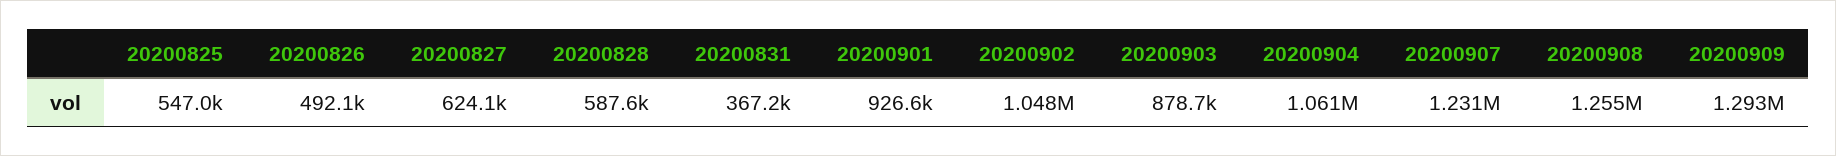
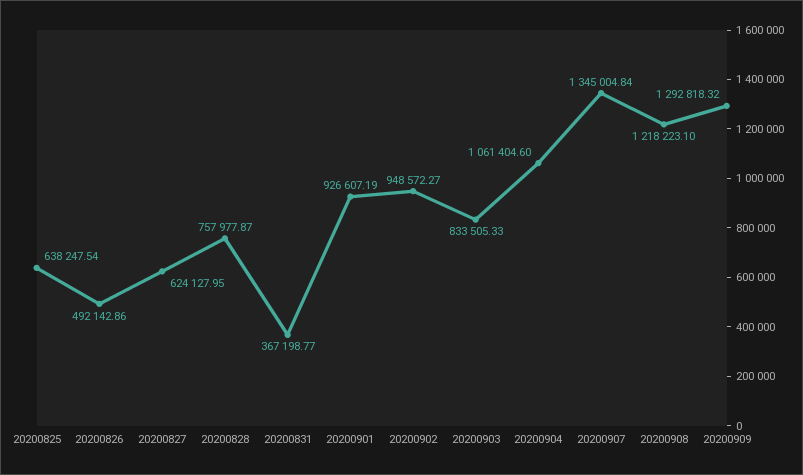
20200825: 547000 -> 638247.54
20200828: 587600 -> 757977.87
20200902: 1048000 -> 948572.27
20200903: 878700 -> 833505.33
20200907: 1231000 -> 1345004.84
20200908: 1255000 -> 1218223.1

